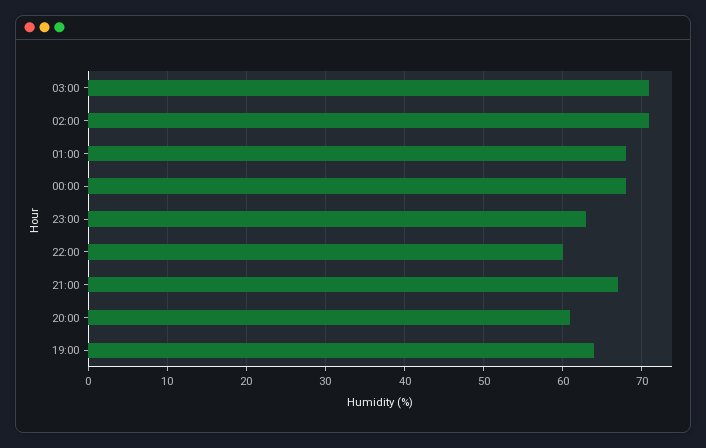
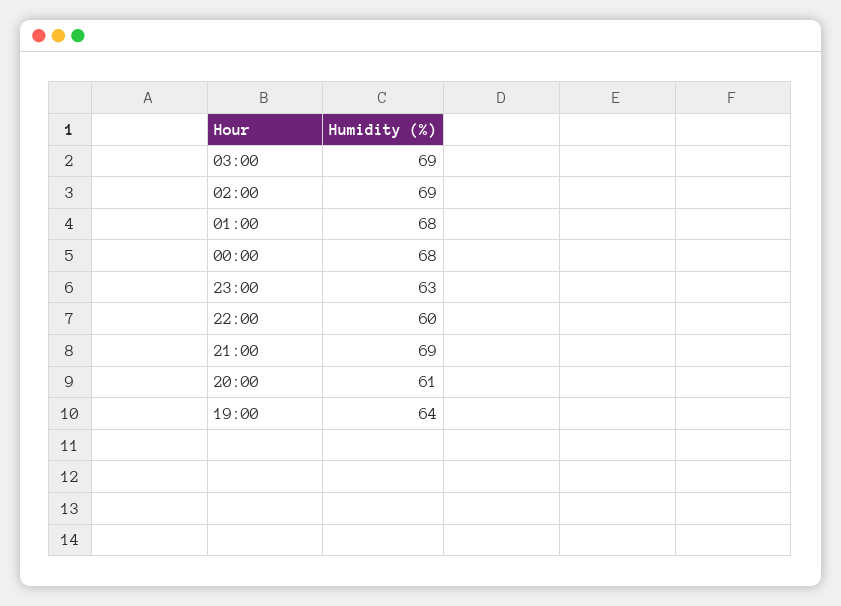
03:00: 71 -> 69
02:00: 71 -> 69
21:00: 67 -> 69

